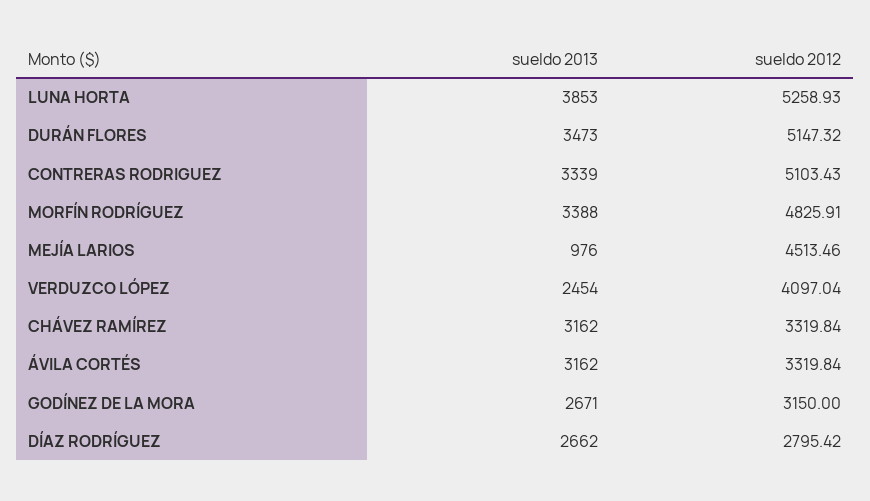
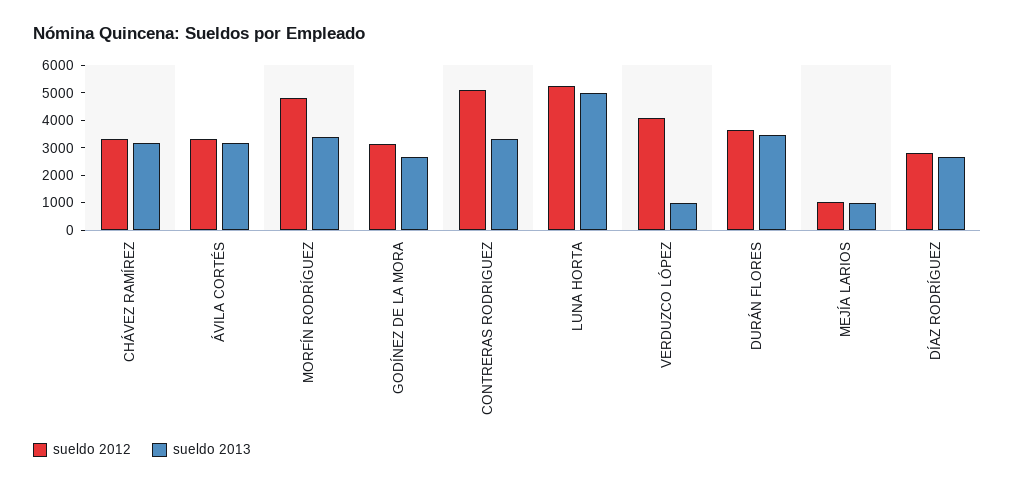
sueldo 2013, LUNA HORTA: 3853 -> 5000
sueldo 2012, DURÁN FLORES: 5147.32 -> 3500
sueldo 2012, MEJÍA LARIOS: 4513.46 -> 1000
sueldo 2013, VERDUZCO LÓPEZ: 2454 -> 1000

